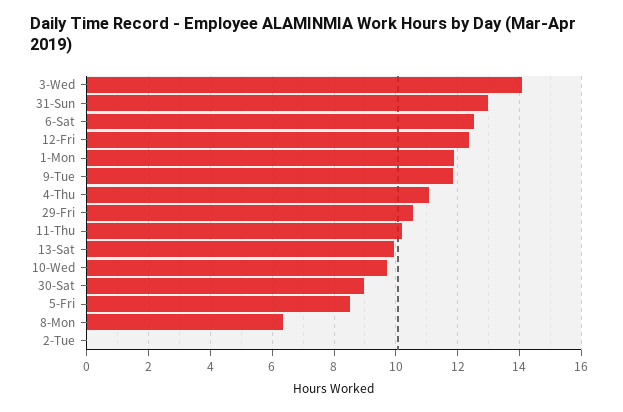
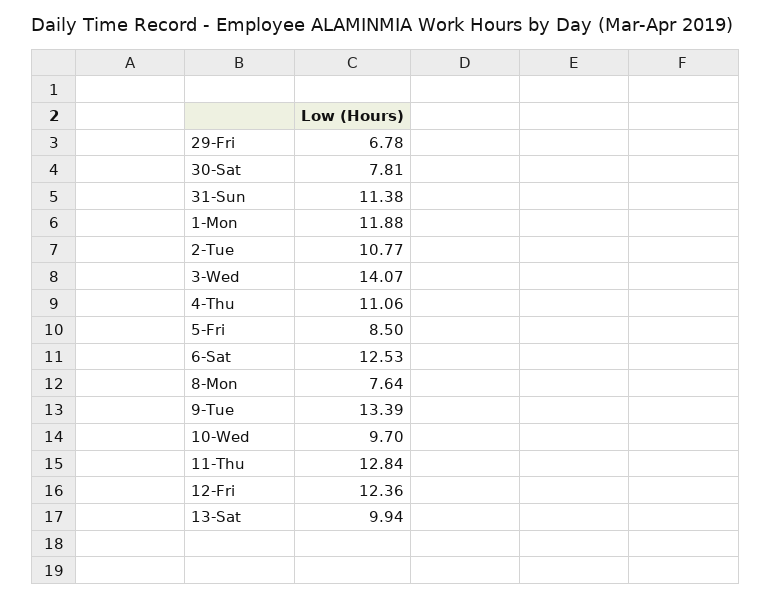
31-Sun: 13 -> 11.38
9-Tue: 11.8 -> 13.39
29-Fri: 10.6 -> 6.78
11-Thu: 10.2 -> 12.84
30-Sat: 9 -> 7.81
8-Mon: 6.4 -> 7.64
2-Tue: 0 -> 10.77

